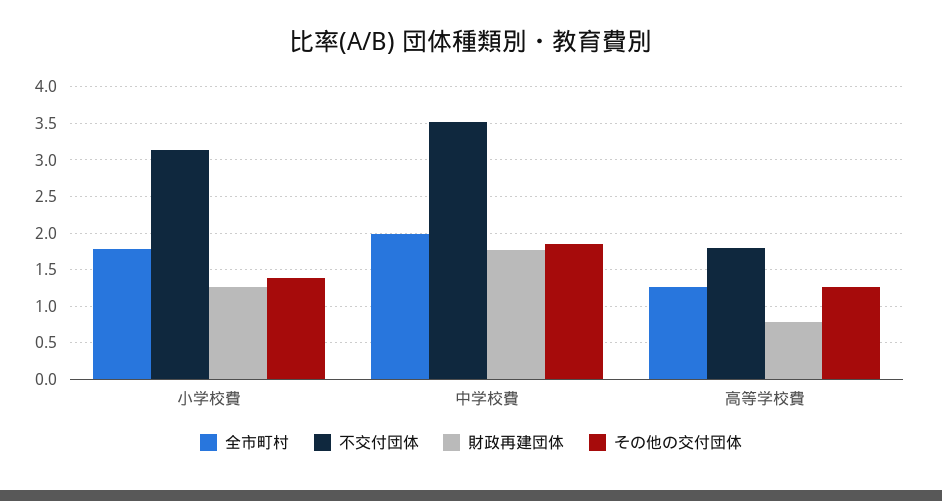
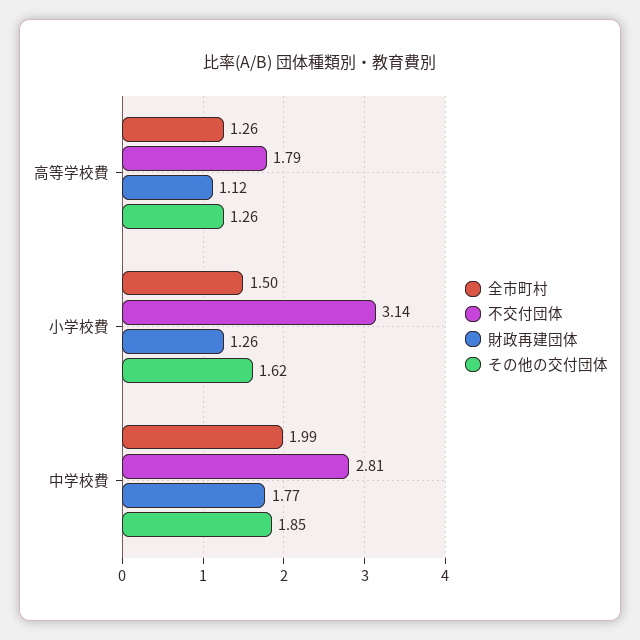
全市町村, 小学校費: 1.8 -> 1.5
その他の交付団体, 小学校費: 1.4 -> 1.62
不交付団体, 中学校費: 3.5 -> 2.81
財政再建団体, 高等学校費: 0.8 -> 1.12

